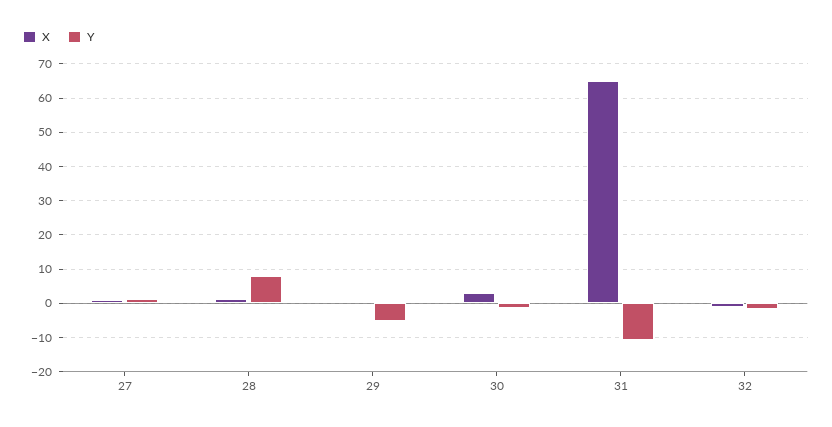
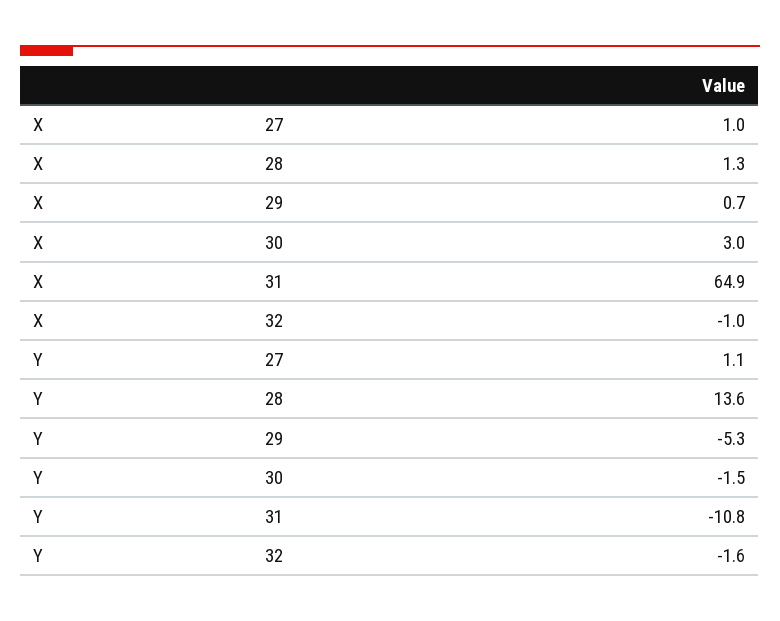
Y, 28: 8 -> 13.6

